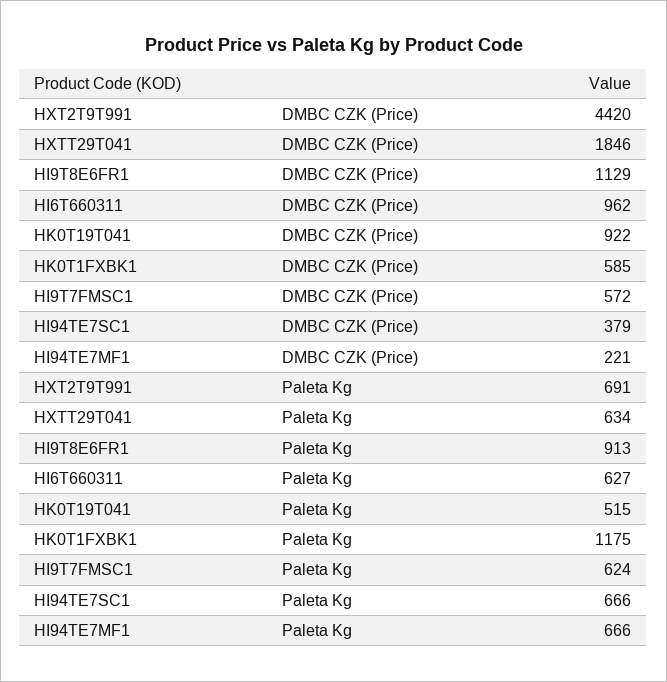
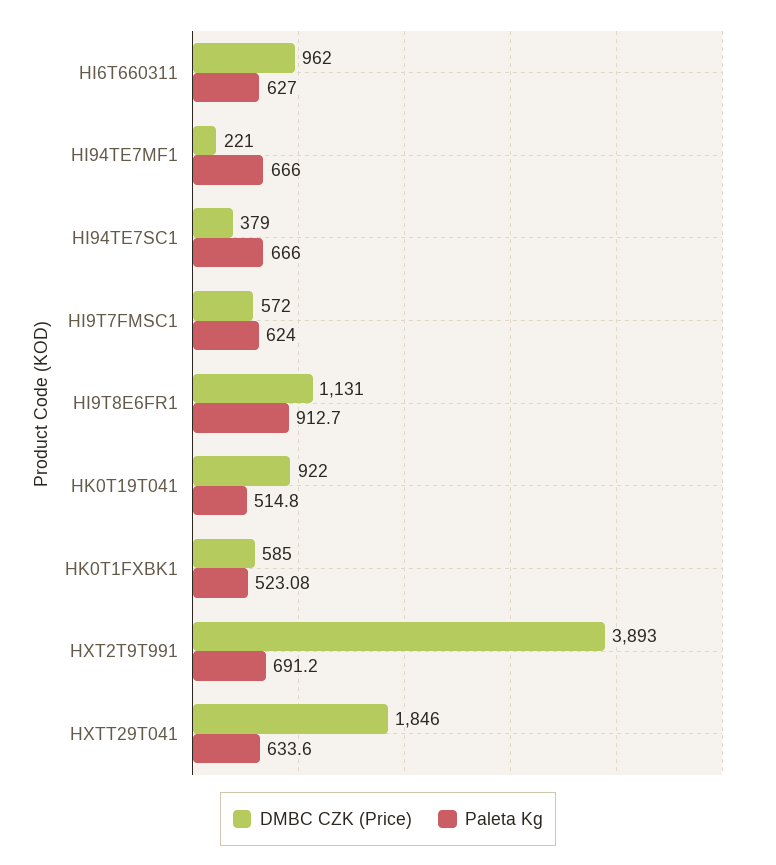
DMBC CZK (Price), HXT2T9T991: 4420 -> 3893
DMBC CZK (Price), HI9T8E6FR1: 1129 -> 1131
Paleta Kg, HK0T1FXBK1: 1175 -> 523.08

